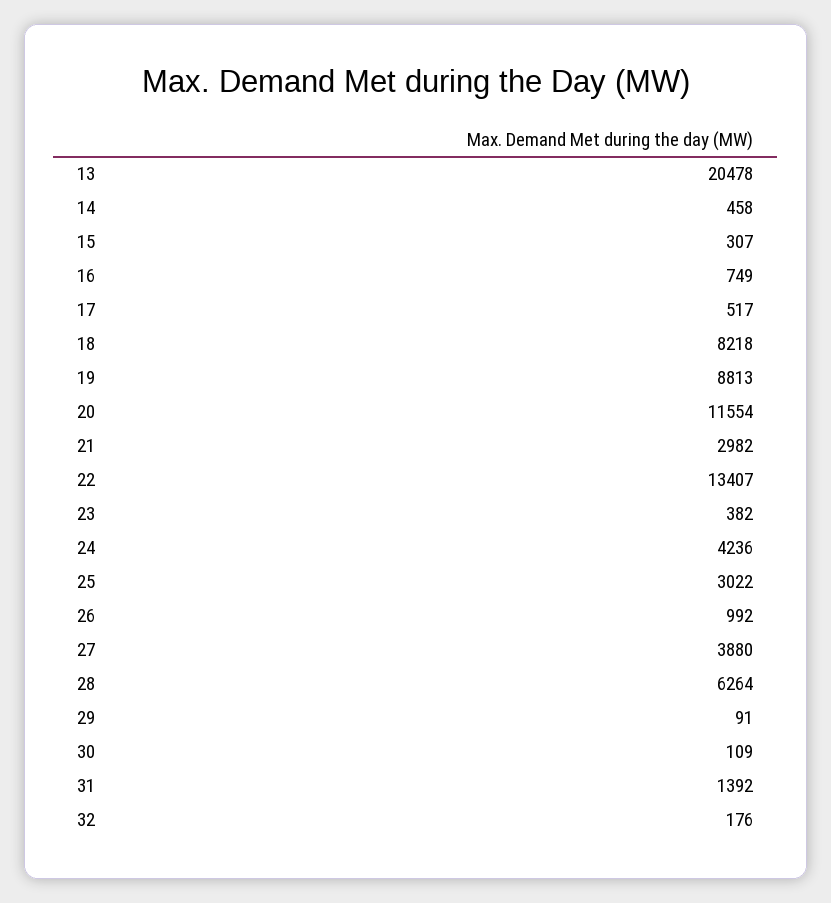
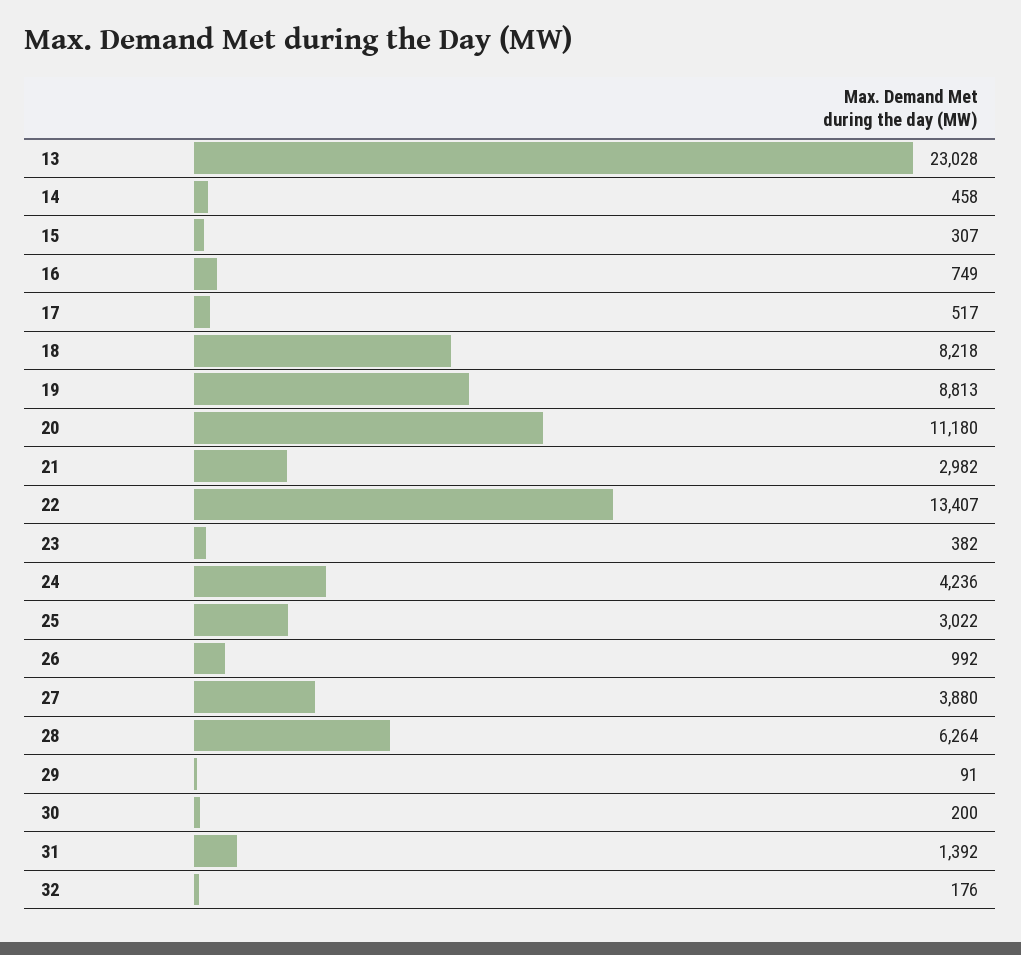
13: 20478 -> 23028
20: 11554 -> 11180
30: 109 -> 200

